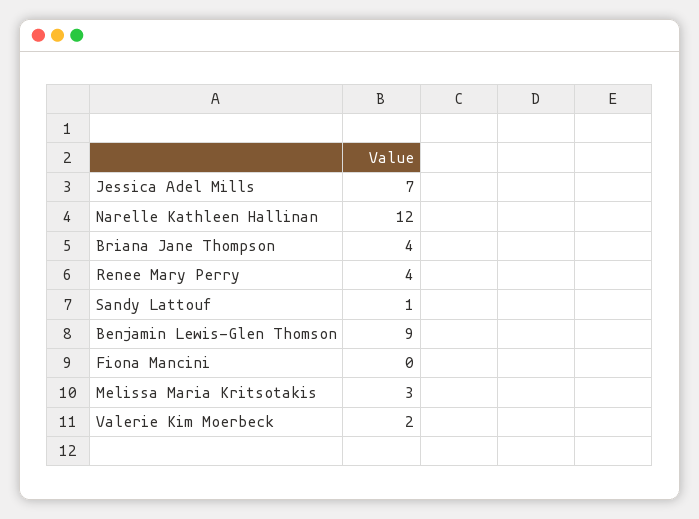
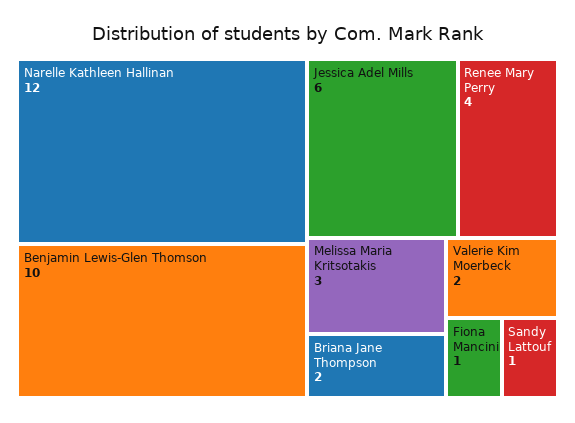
Jessica Adel Mills: 7 -> 6
Briana Jane Thompson: 4 -> 2
Benjamin Lewis-Glen Thomson: 9 -> 10
Fiona Mancini: 0 -> 1

